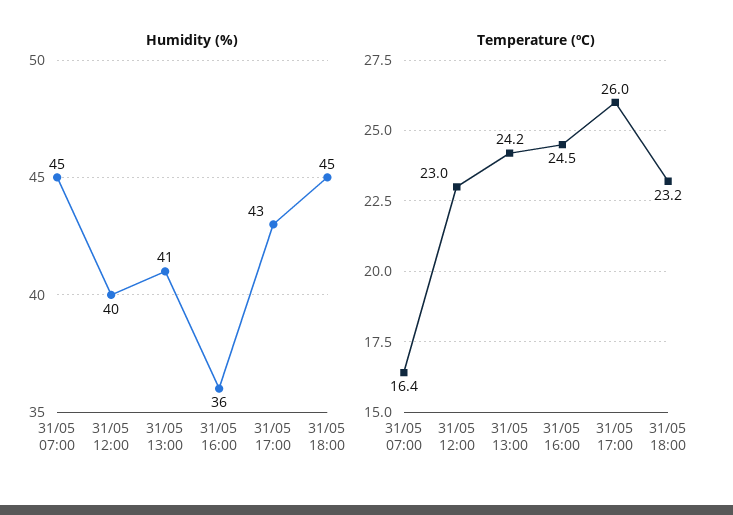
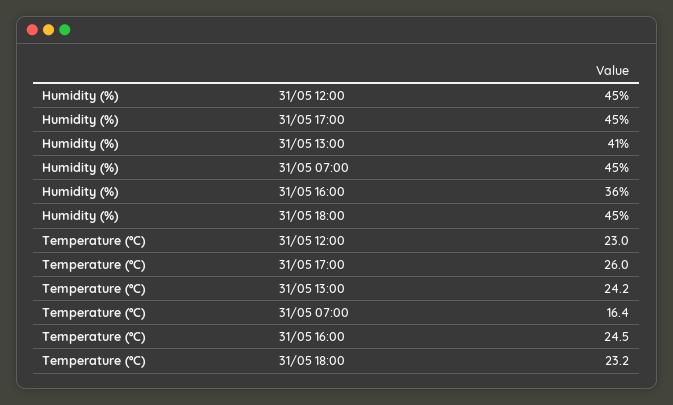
Humidity (%), 31/05 12:00: 40 -> 45
Humidity (%), 31/05 17:00: 43 -> 45

